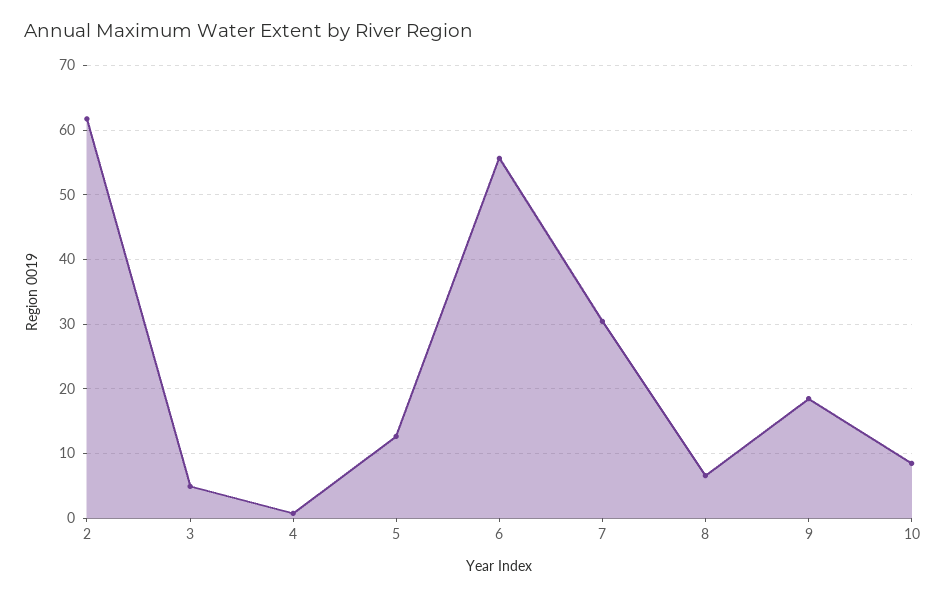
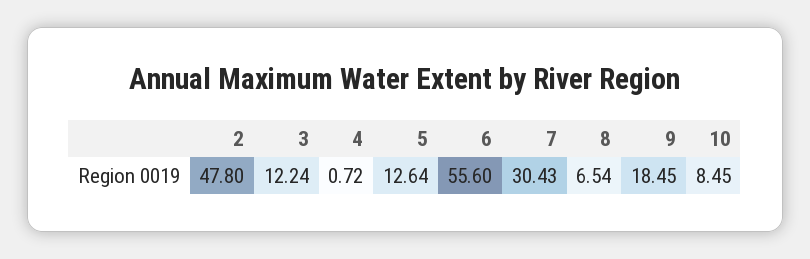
2: 62 -> 47.8
3: 5 -> 12.24

